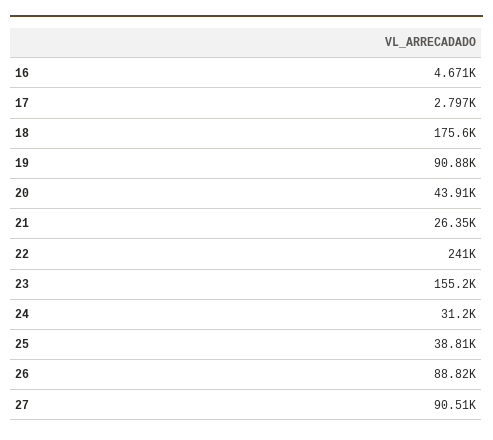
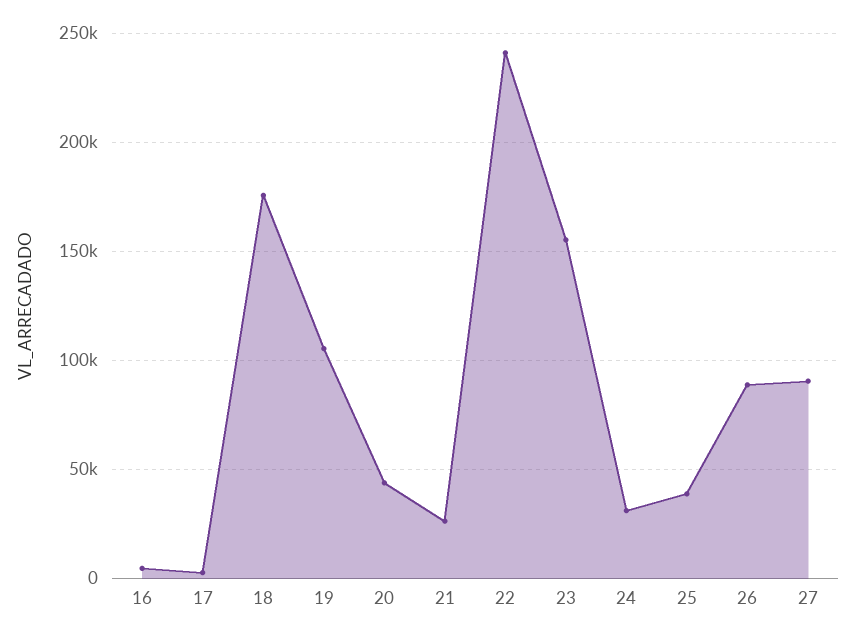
19: 90880 -> 105000

